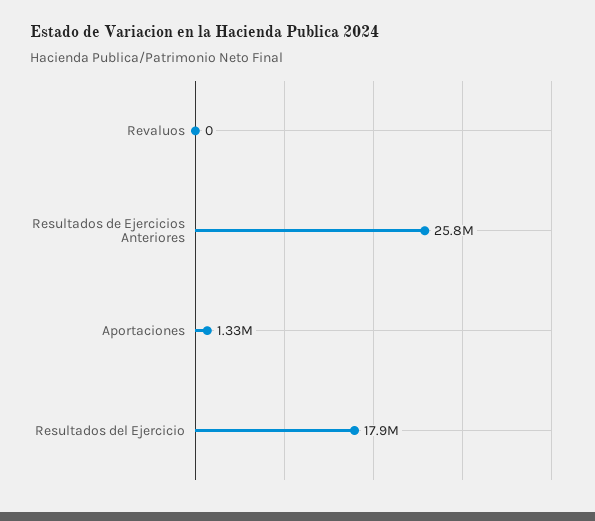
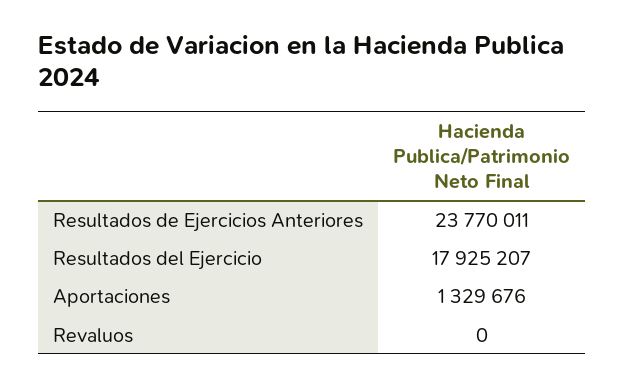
Resultados de Ejercicios Anteriores: 25800000 -> 23770011

